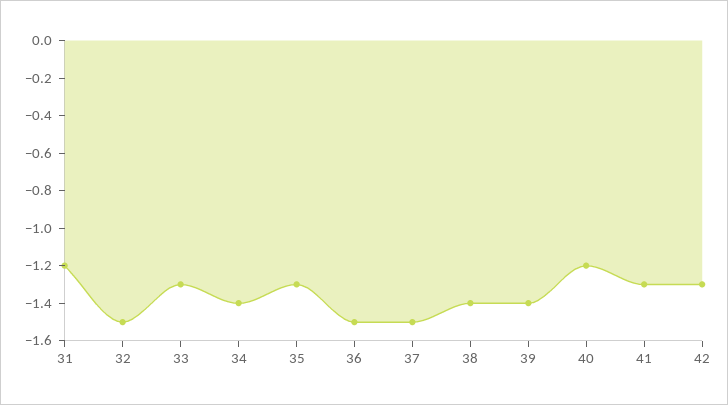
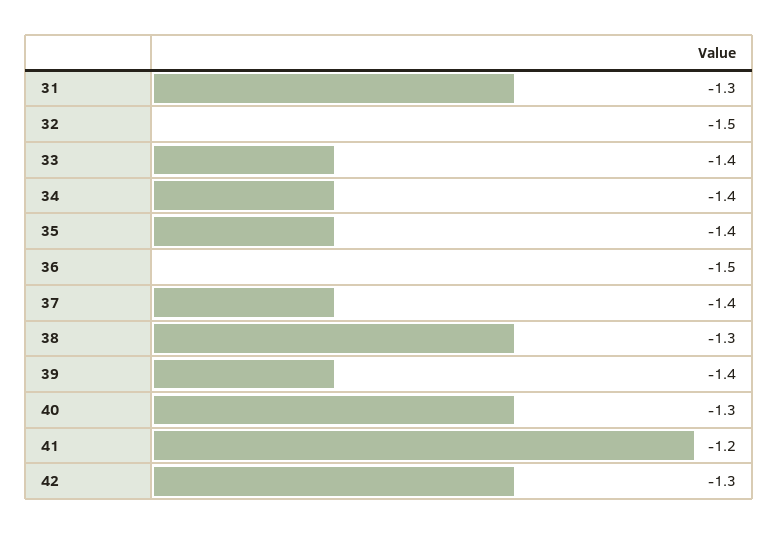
31: -1.2 -> -1.3
33: -1.3 -> -1.4
35: -1.3 -> -1.4
37: -1.5 -> -1.4
38: -1.4 -> -1.3
40: -1.2 -> -1.3
41: -1.3 -> -1.2

